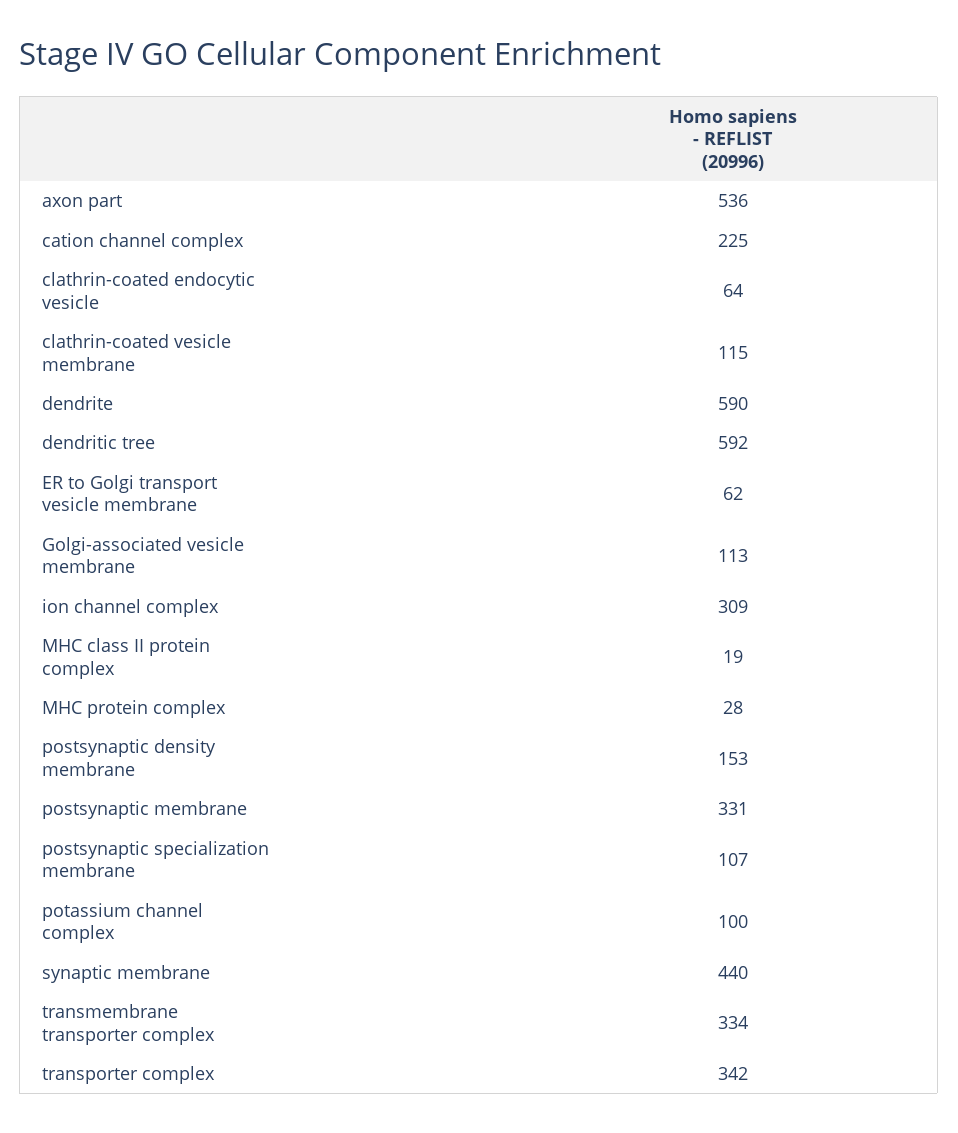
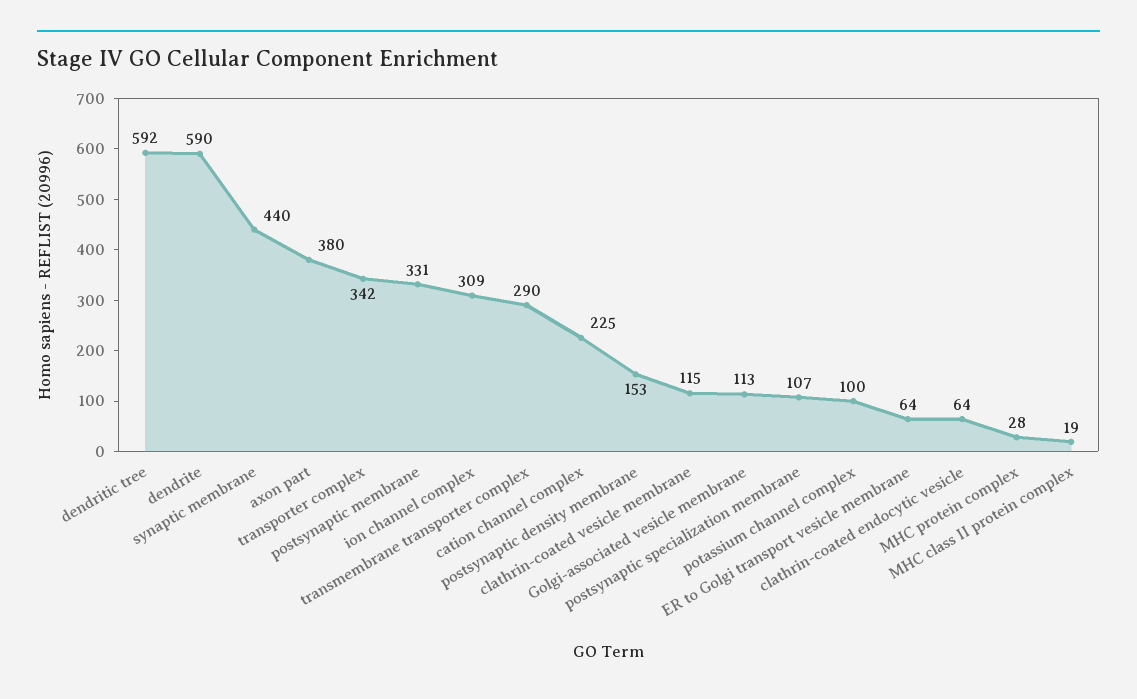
axon part: 536 -> 380
ER to Golgi transport vesicle membrane: 62 -> 64
transmembrane transporter complex: 334 -> 290

